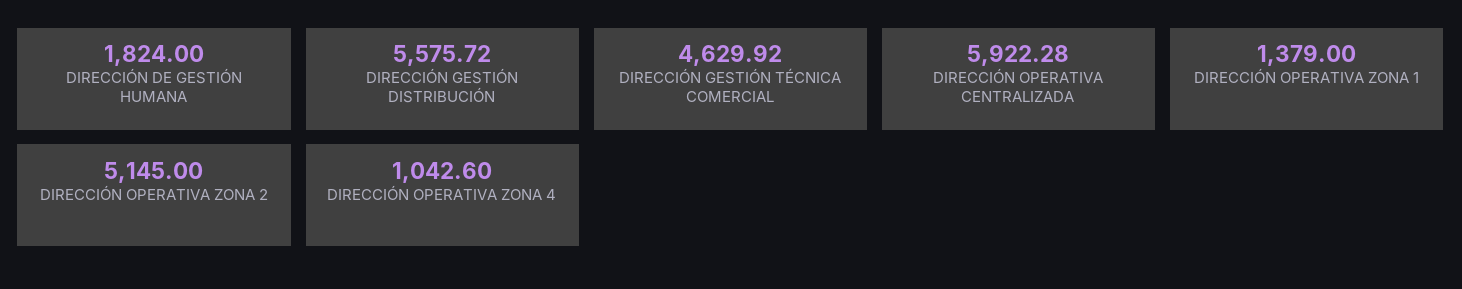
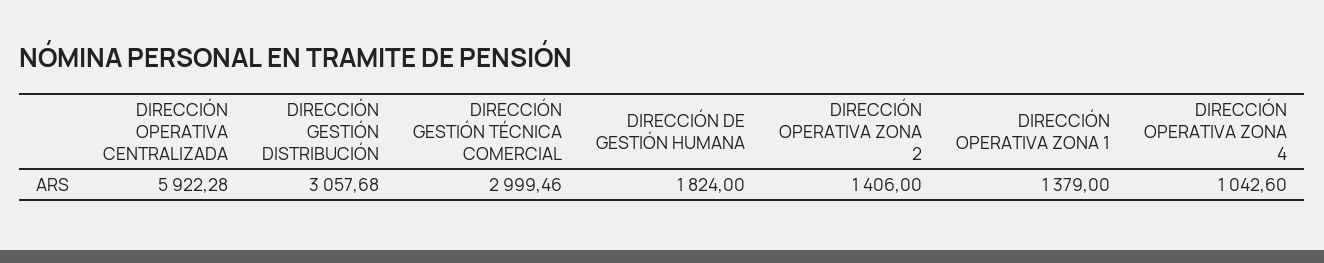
DIRECCIÓN GESTIÓN DISTRIBUCIÓN: 5575.72 -> 3057.68
DIRECCIÓN GESTIÓN TÉCNICA COMERCIAL: 4629.92 -> 2999.46
DIRECCIÓN OPERATIVA ZONA 2: 5145 -> 1406

